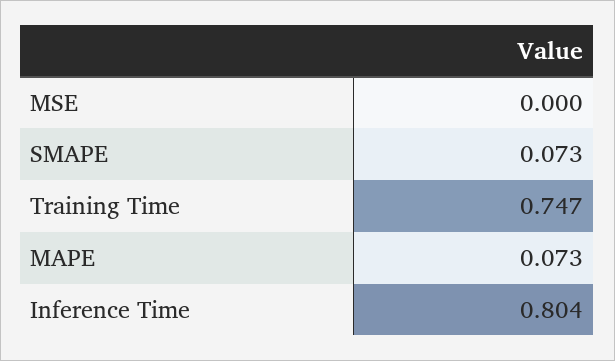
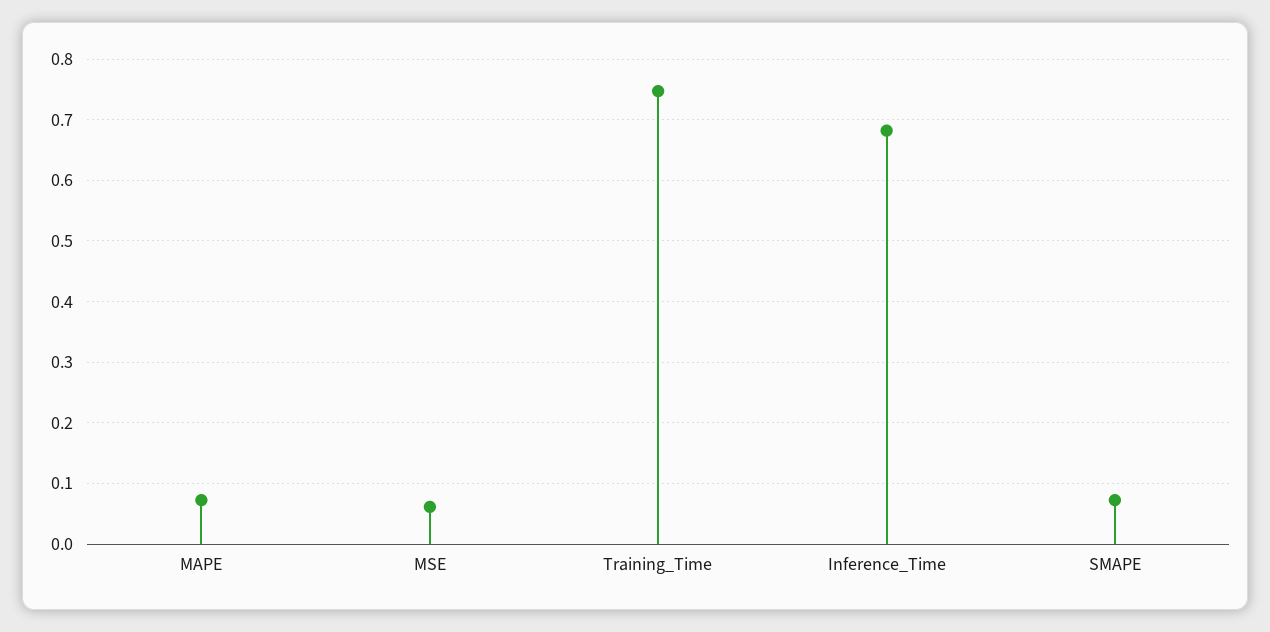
MSE: 0 -> 0.06
Inference Time: 0.804 -> 0.68

